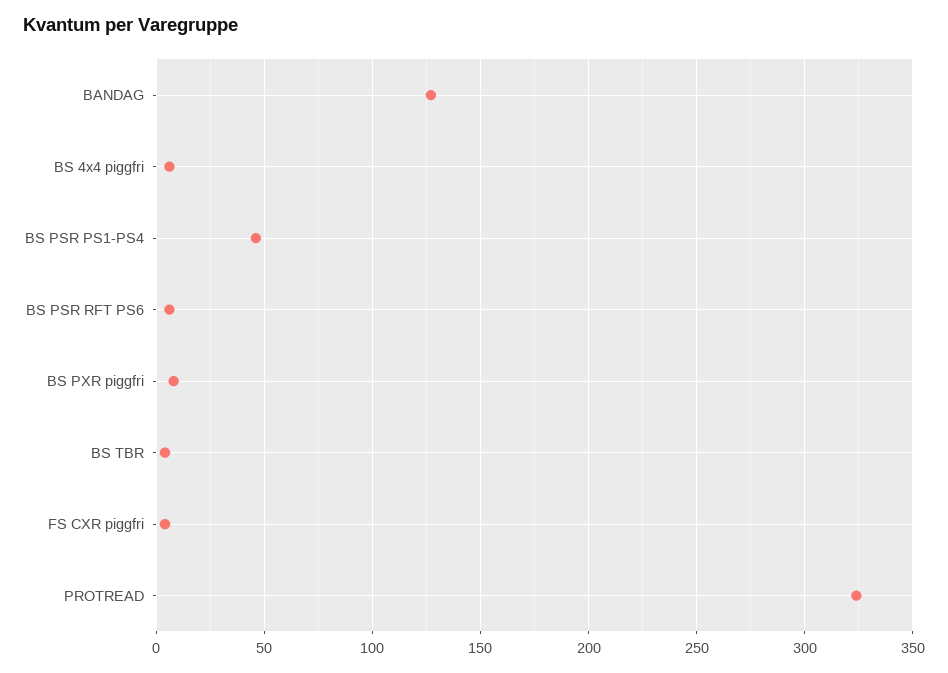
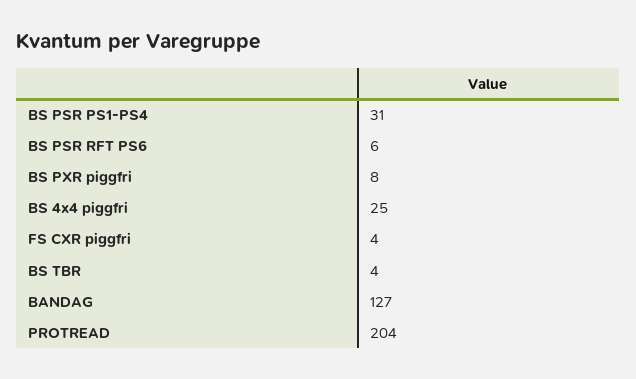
BS 4x4 piggfri: 5 -> 25
BS PSR PS1-PS4: 45 -> 31
PROTREAD: 325 -> 204

